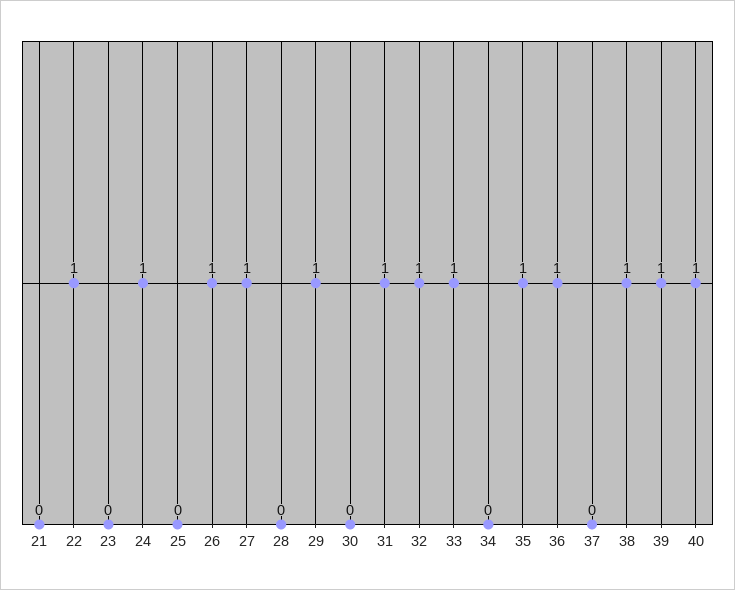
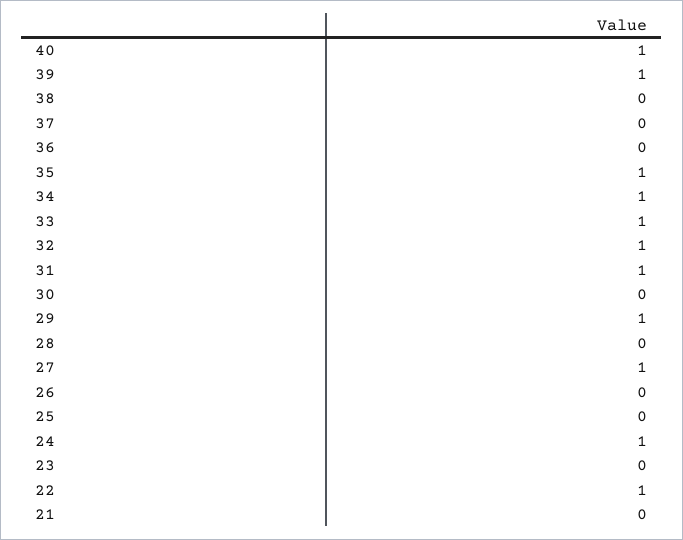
26: 1 -> 0
34: 0 -> 1
36: 1 -> 0
38: 1 -> 0

